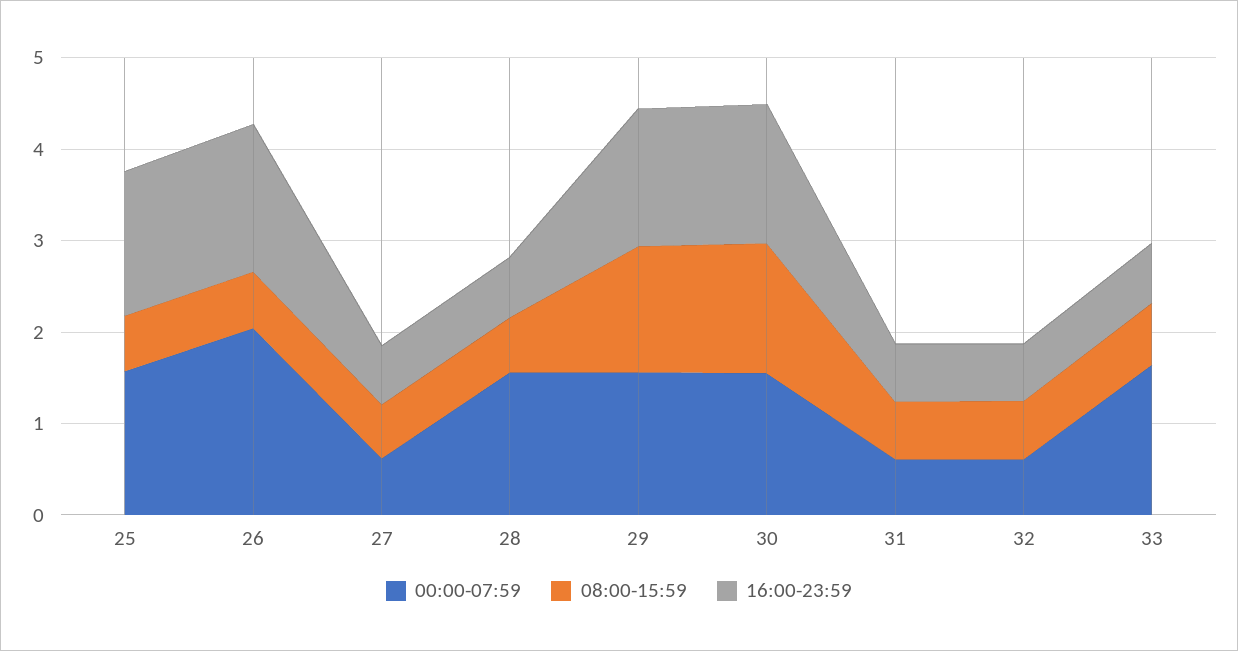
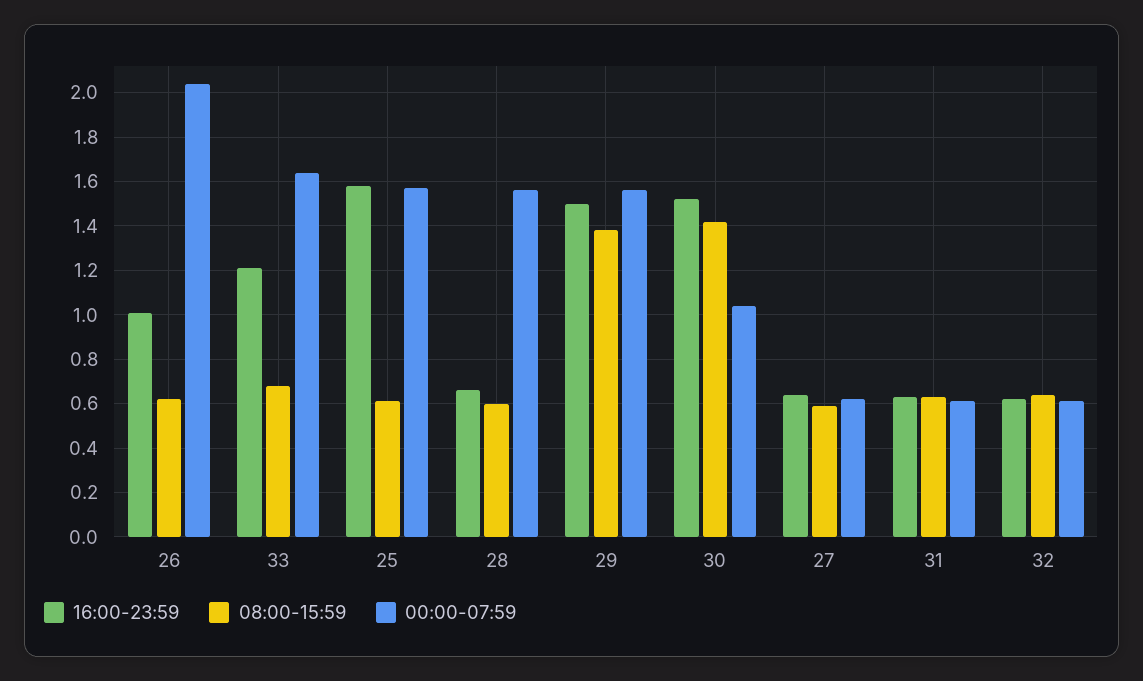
16:00-23:59, 26: 1.6 -> 1
00:00-07:59, 30: 1.6 -> 1.05
16:00-23:59, 33: 0.6 -> 1.2

